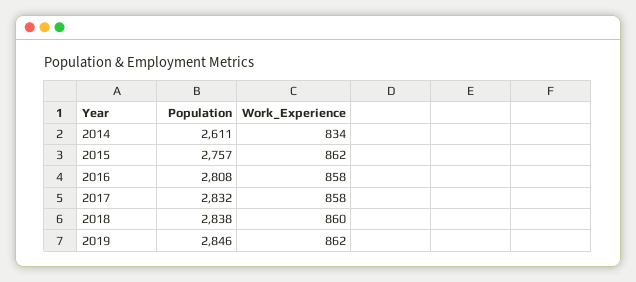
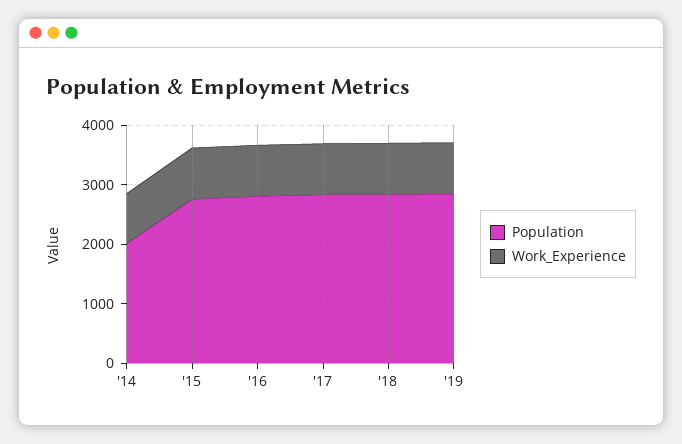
Population, 2014: 2611 -> 2000

